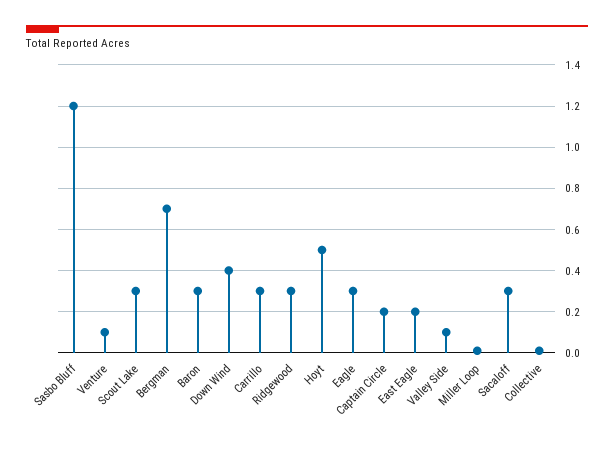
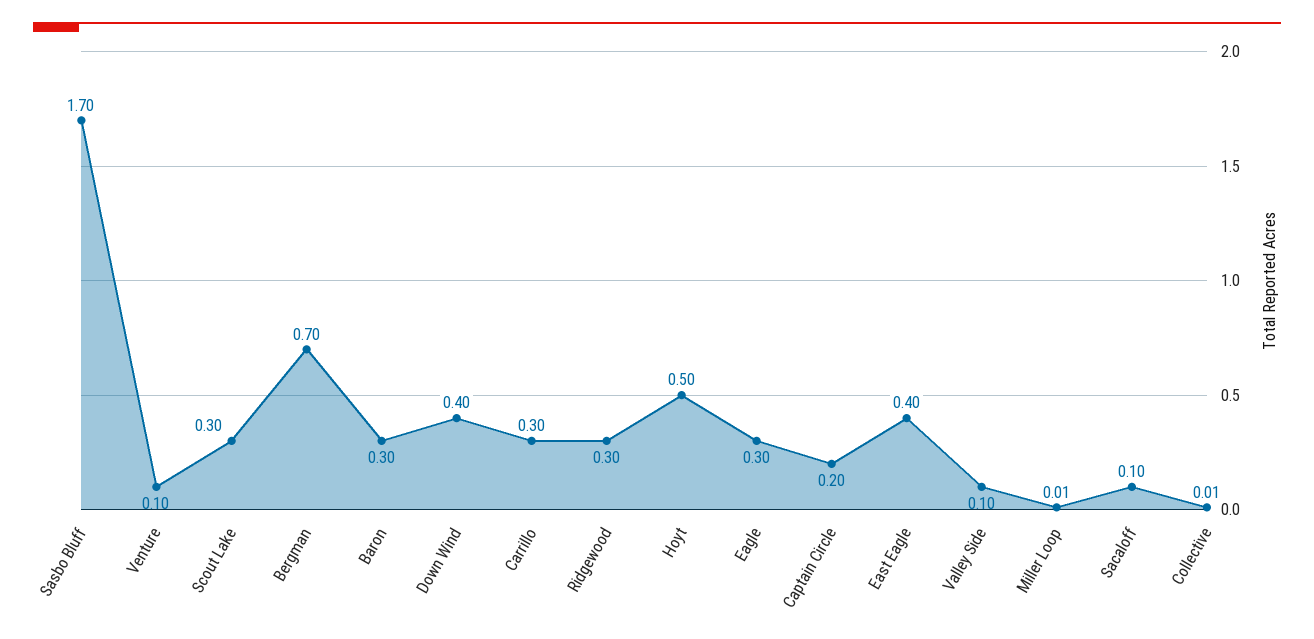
Sasbo Bluff: 1.2 -> 1.7
East Eagle: 0.2 -> 0.4
Sacaloff: 0.3 -> 0.1

